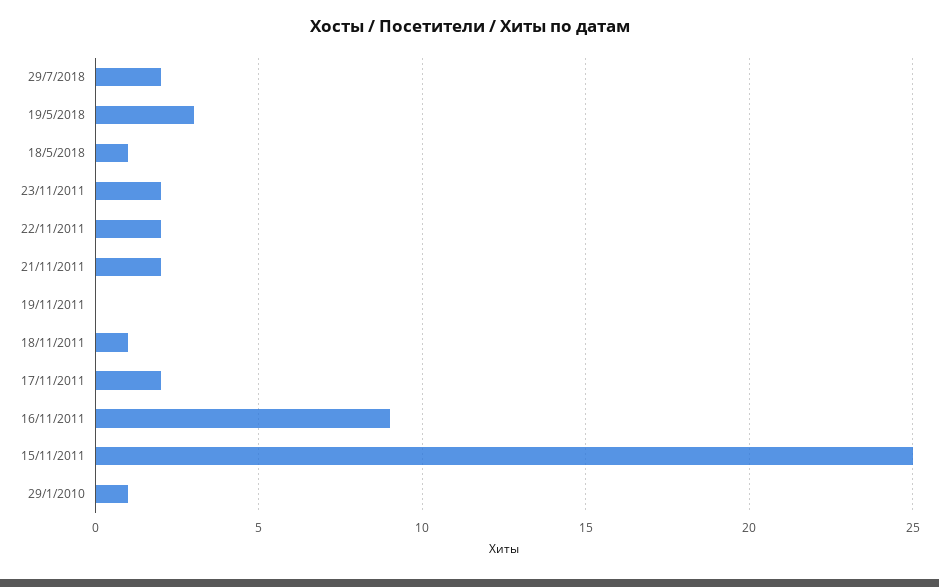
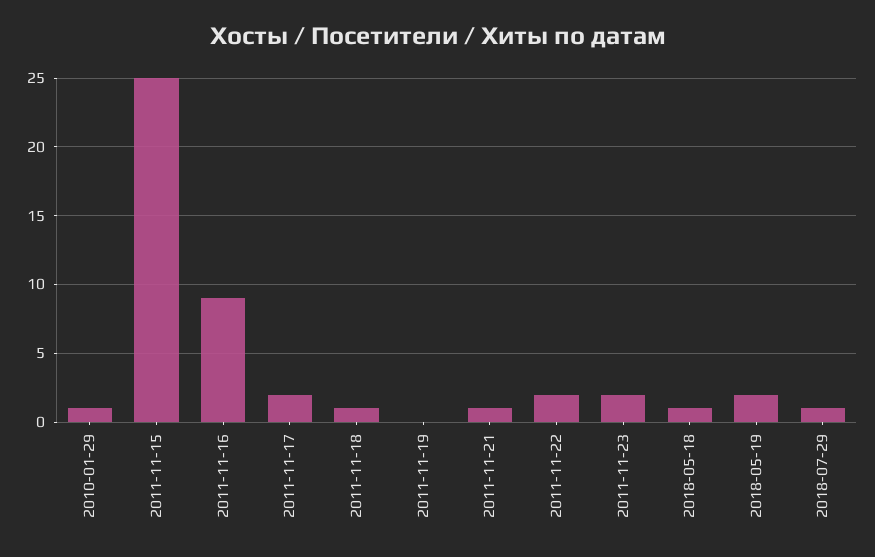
29/7/2018: 2 -> 1
19/5/2018: 3 -> 2
21/11/2011: 2 -> 1

